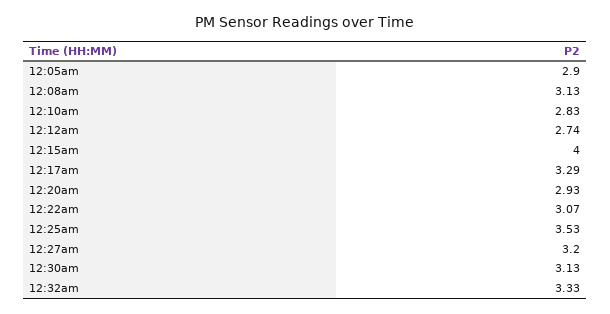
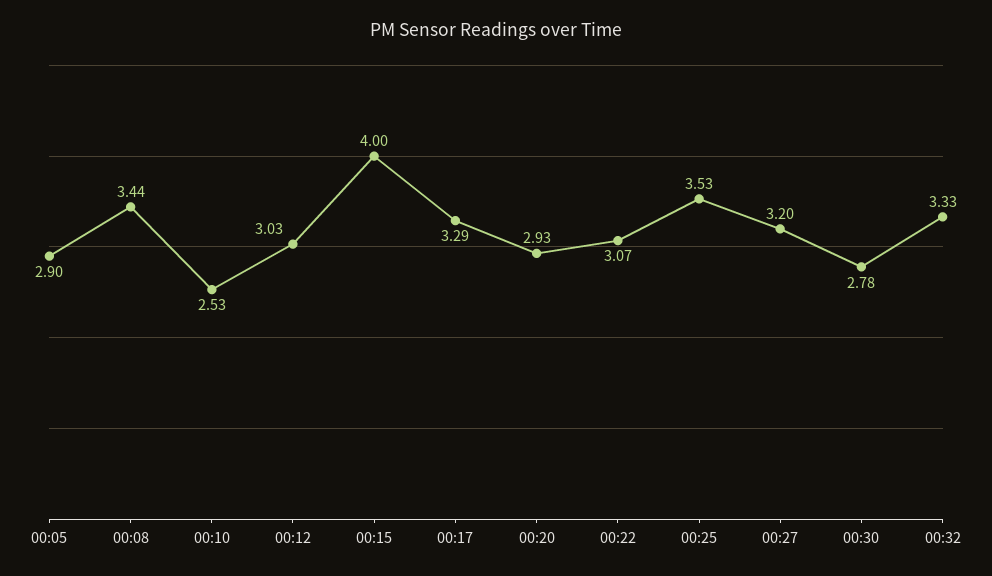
12:08am: 3.13 -> 3.44
12:10am: 2.83 -> 2.53
12:12am: 2.74 -> 3.03
12:30am: 3.13 -> 2.78

